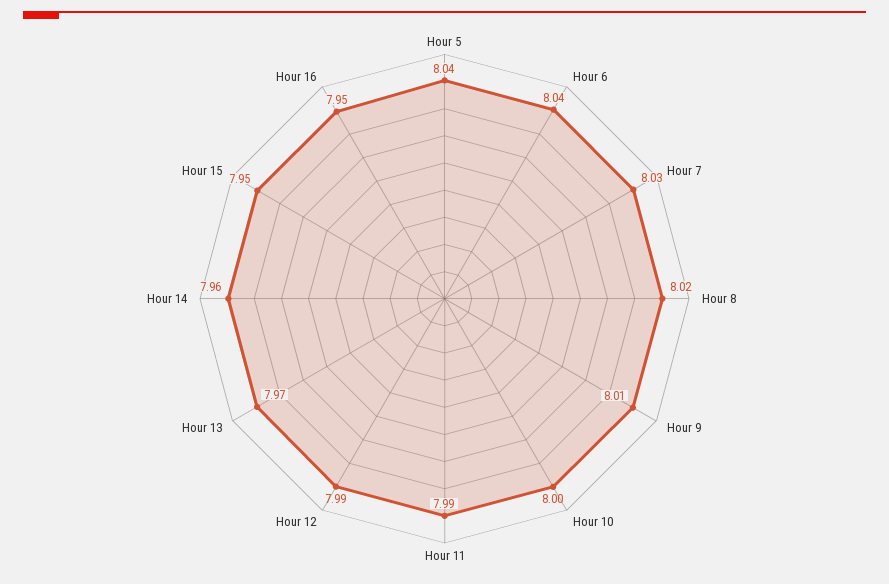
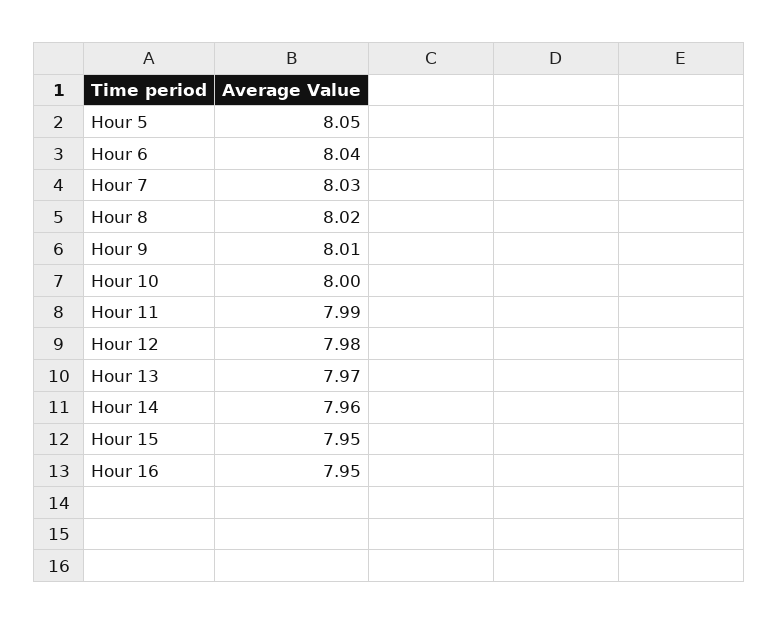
Hour 5: 8.04 -> 8.05
Hour 12: 7.99 -> 7.98

